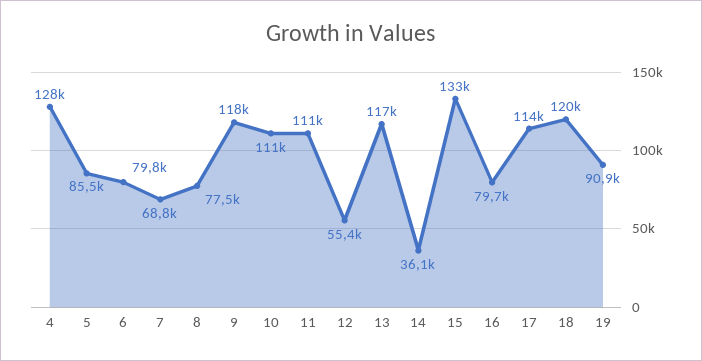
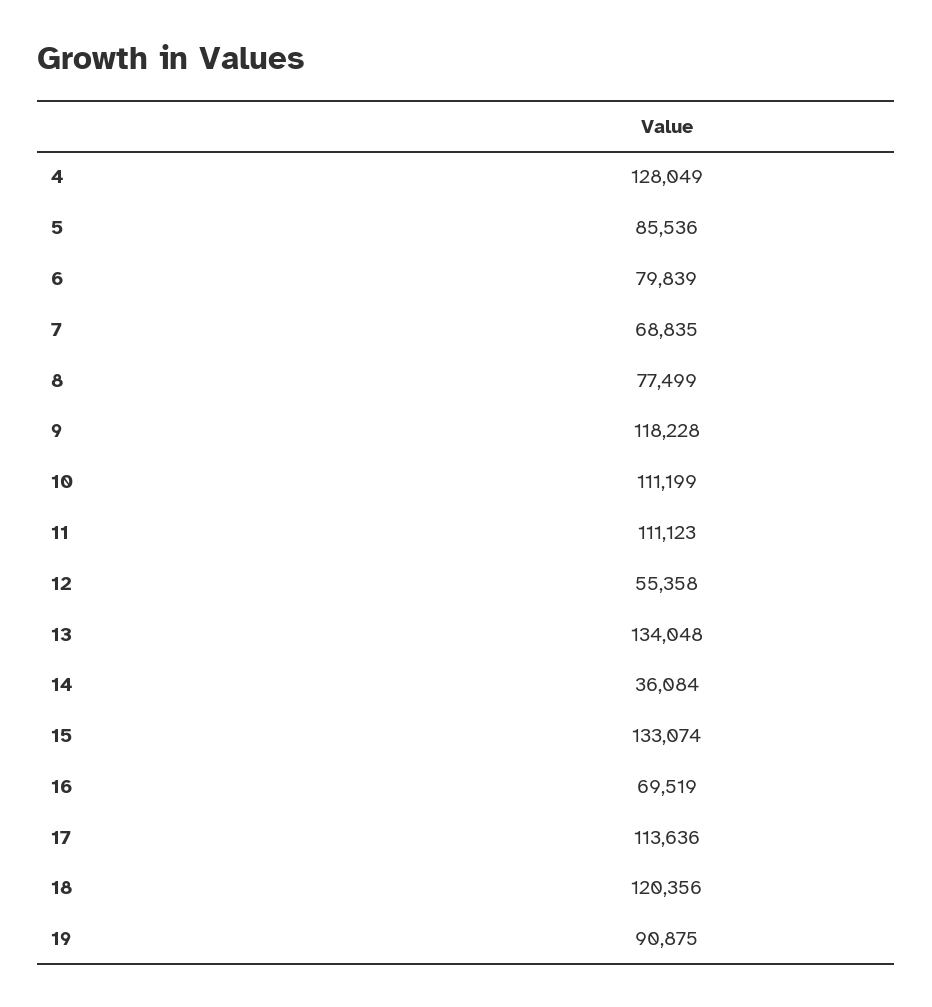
13: 117000 -> 134048
16: 79700 -> 69519

